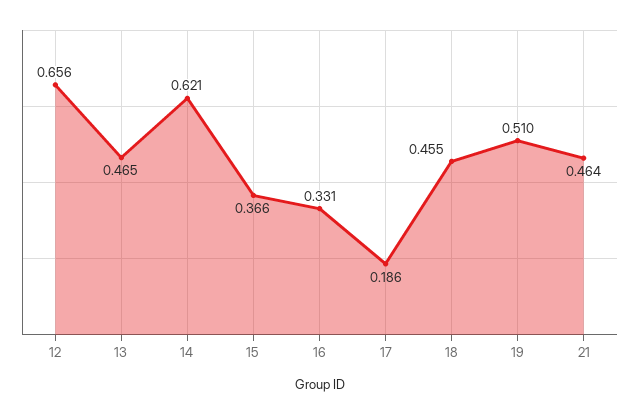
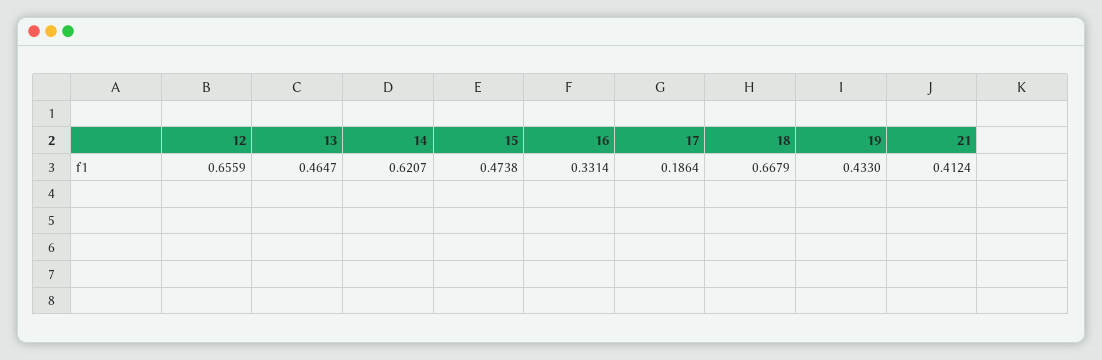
15: 0.366 -> 0.4738
18: 0.455 -> 0.6679
19: 0.51 -> 0.433
21: 0.464 -> 0.4124

